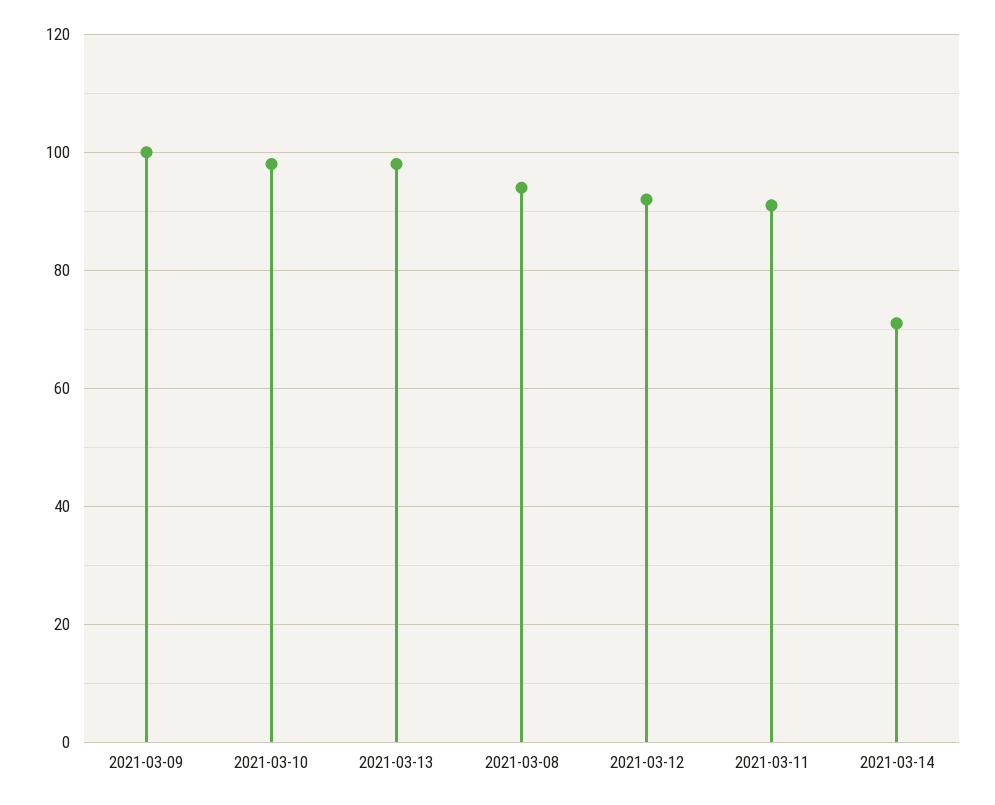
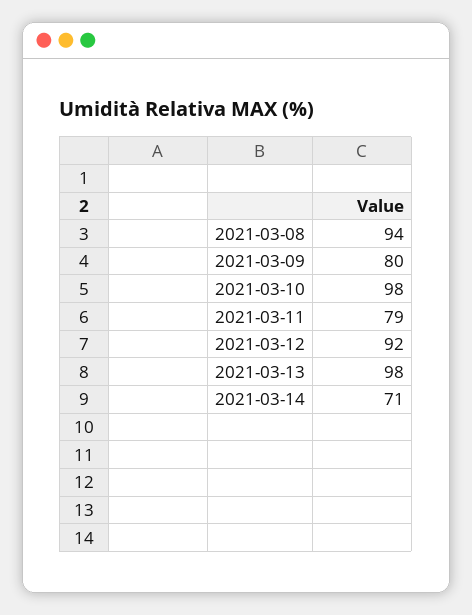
2021-03-09: 100 -> 80
2021-03-11: 90 -> 79

